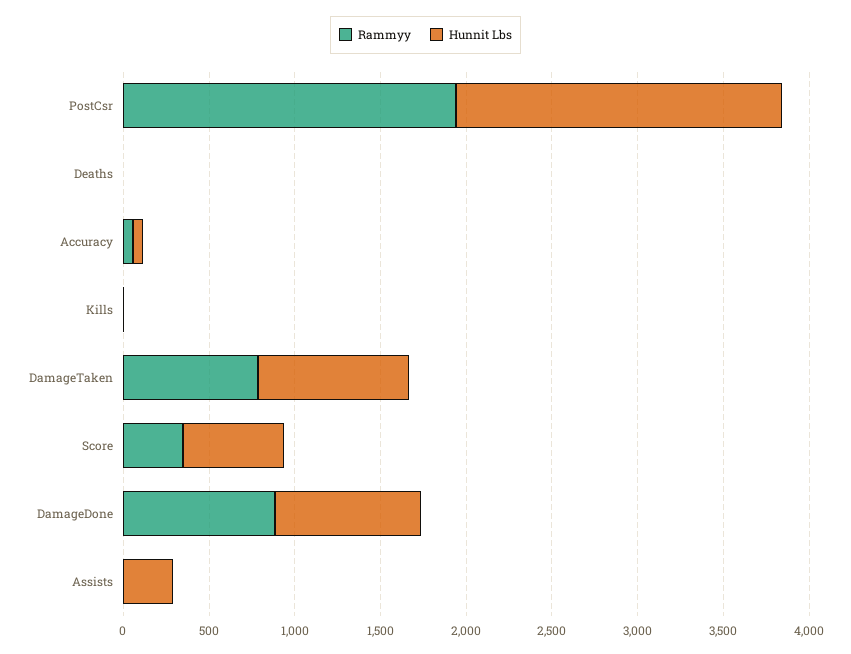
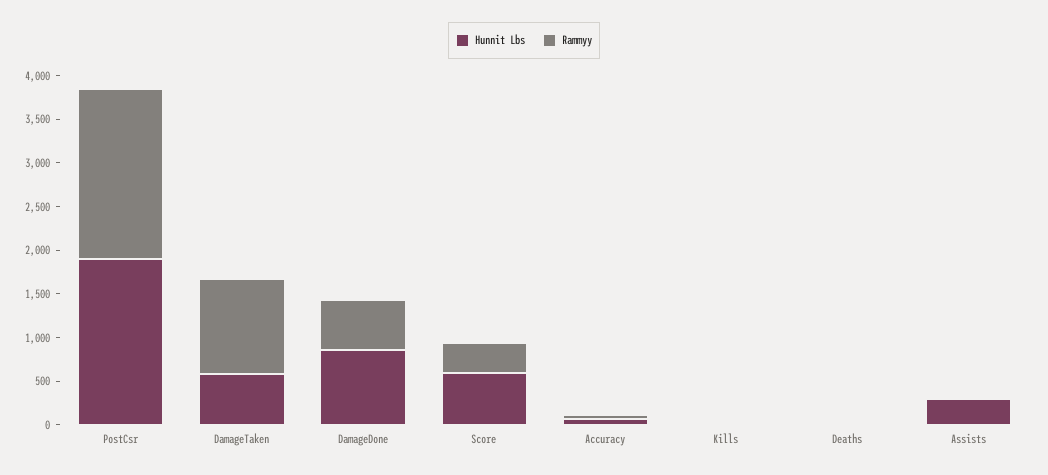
Rammyy, DamageTaken: 800 -> 1100
Hunnit Lbs, DamageTaken: 900 -> 600
Rammyy, DamageDone: 900 -> 600

